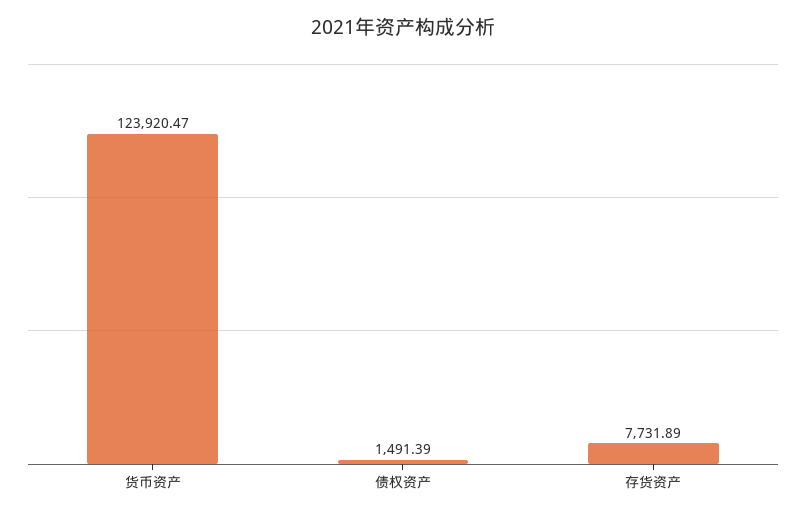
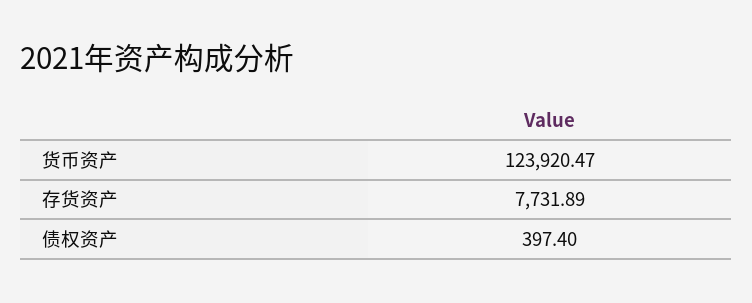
债权资产: 1491.39 -> 397.4

